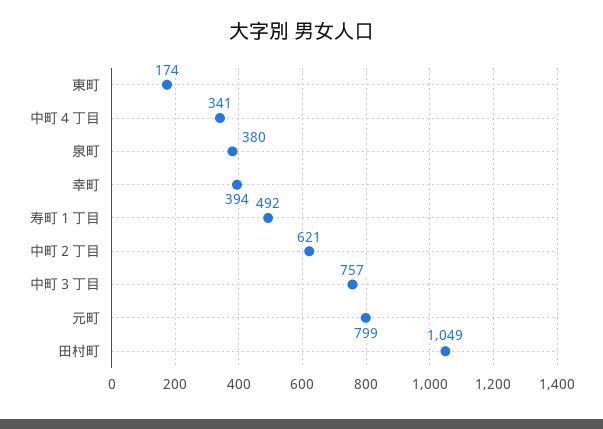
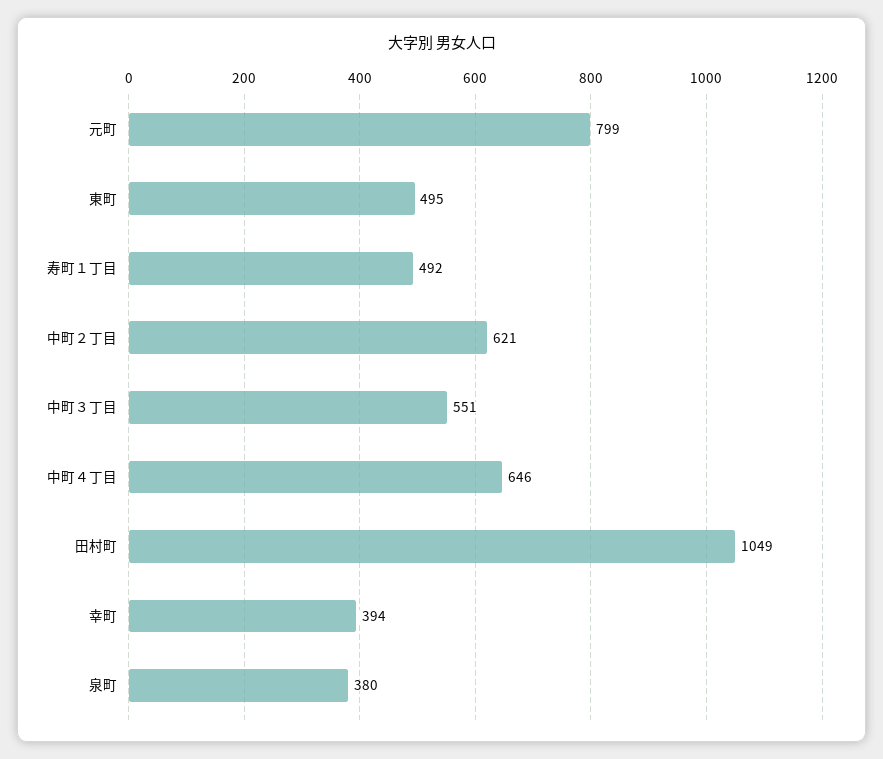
東町: 174 -> 495
中町４丁目: 341 -> 646
中町３丁目: 757 -> 551

